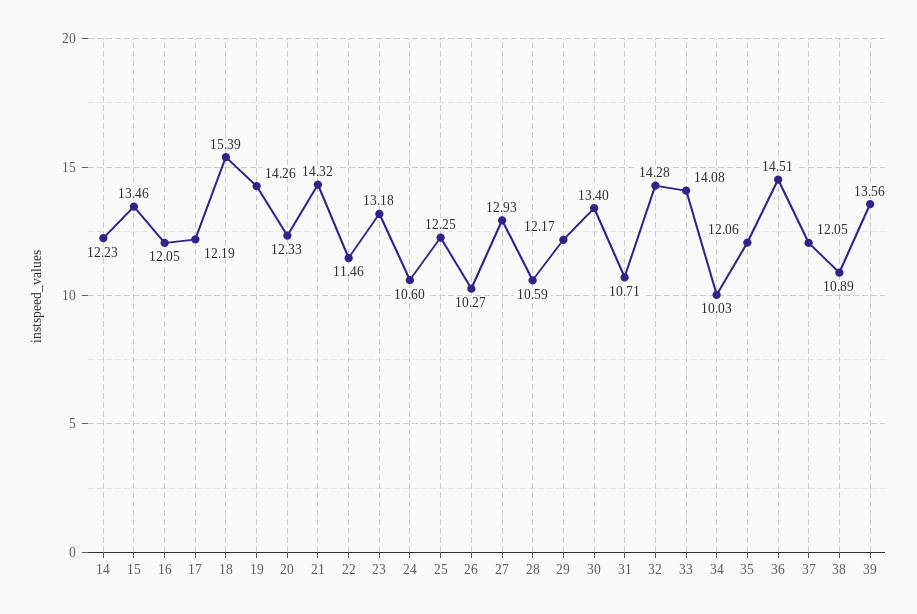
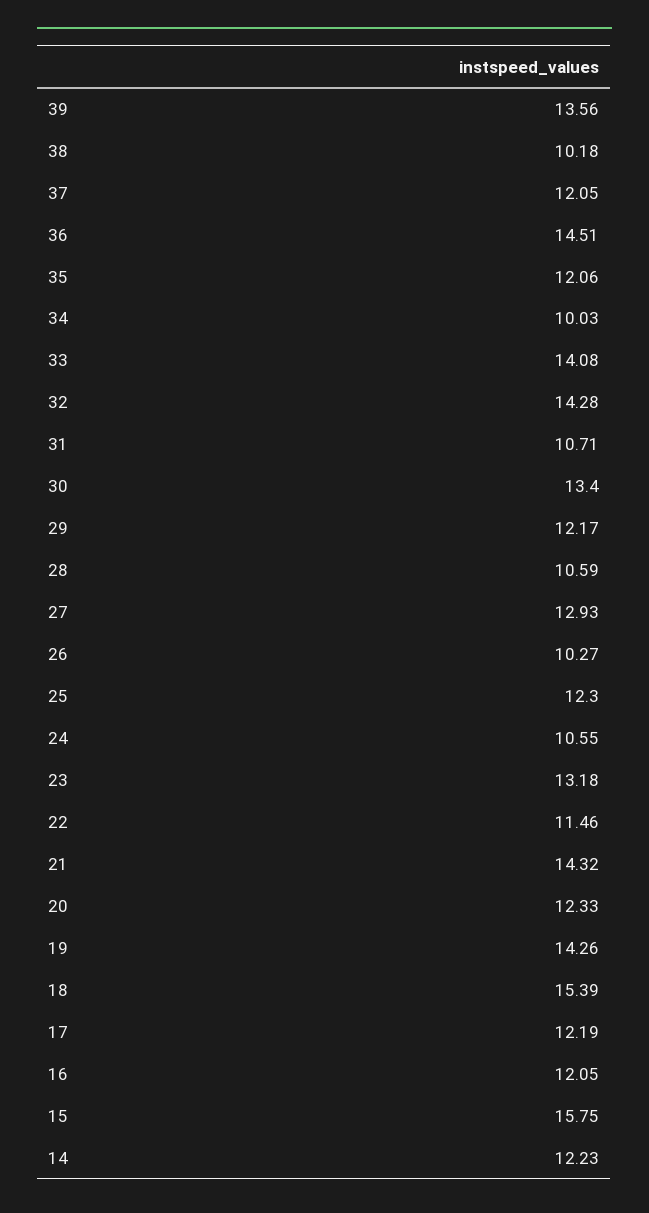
15: 13.46 -> 15.75
24: 10.6 -> 10.55
25: 12.25 -> 12.3
38: 10.89 -> 10.18

